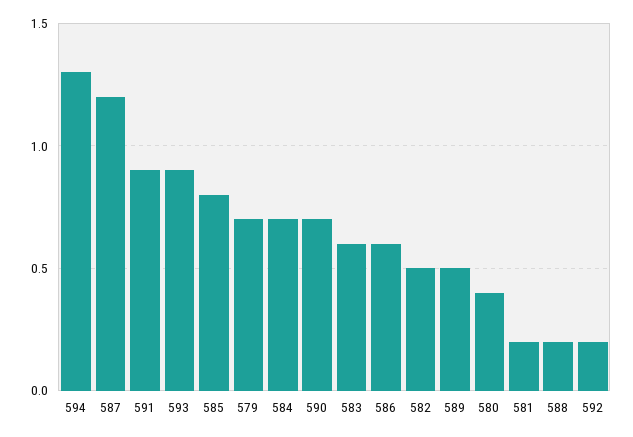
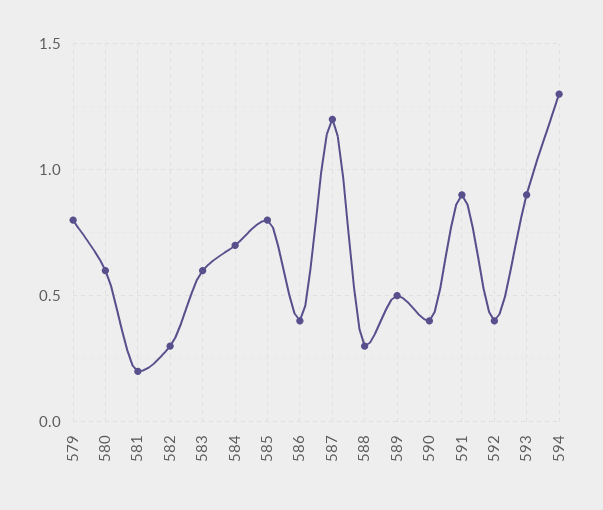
579: 0.7 -> 0.8
590: 0.7 -> 0.4
586: 0.6 -> 0.4
582: 0.5 -> 0.3
580: 0.4 -> 0.6
588: 0.2 -> 0.3
592: 0.2 -> 0.4

